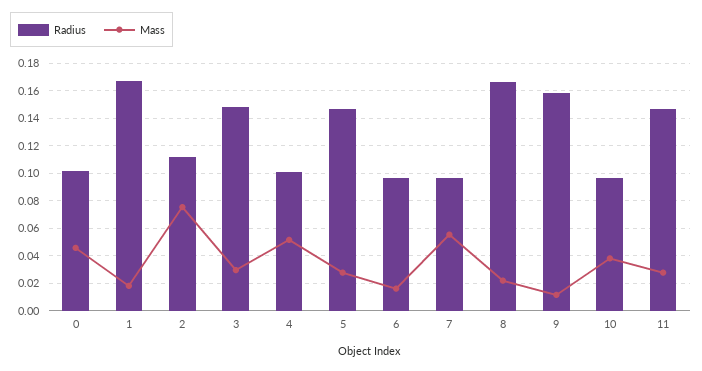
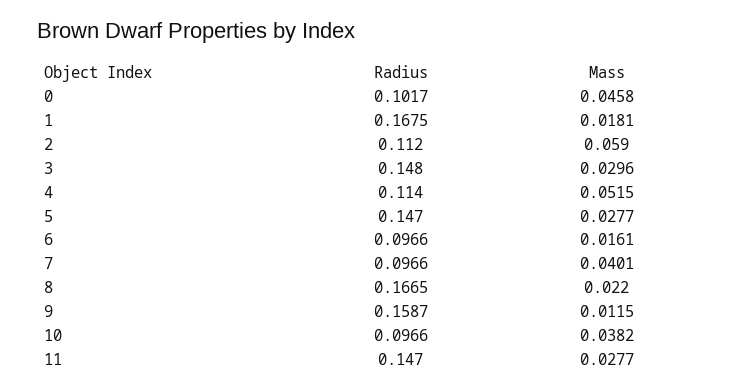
Mass, 2: 0.075 -> 0.059
Radius, 4: 0.1 -> 0.114
Mass, 7: 0.055 -> 0.0401

